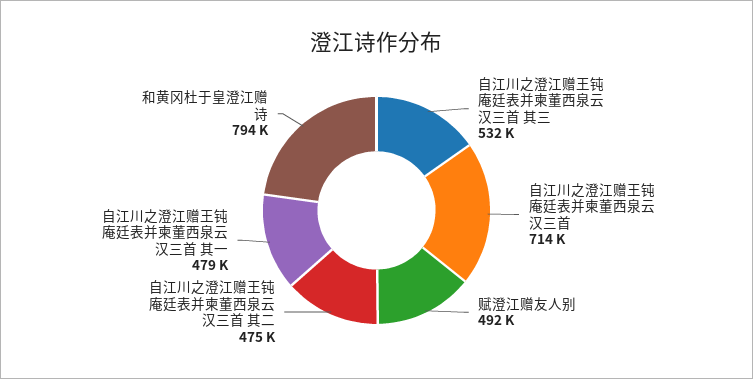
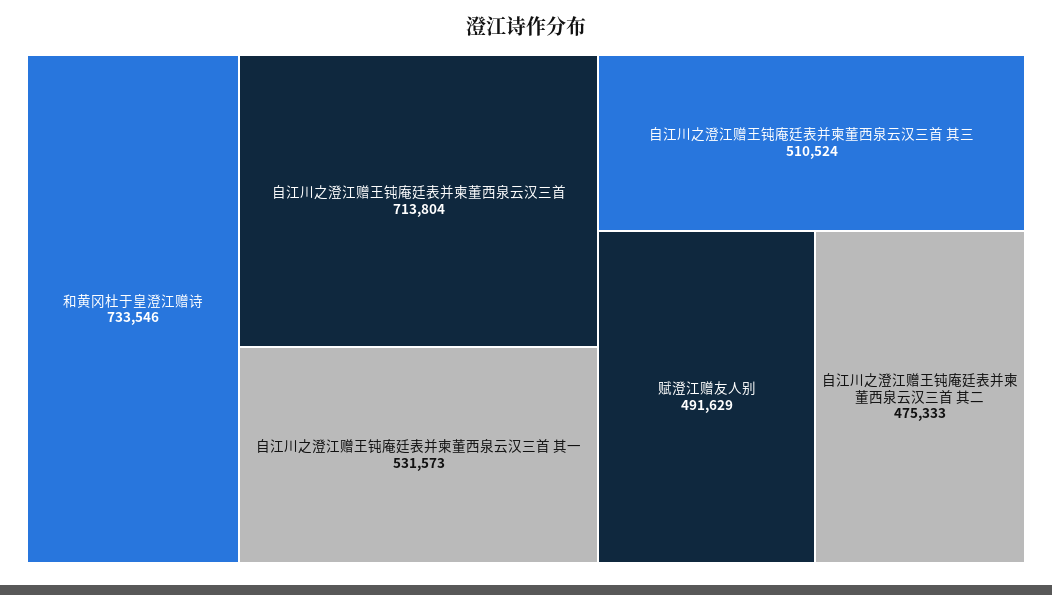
自江川之澄江赠王钝庵廷表并柬董西泉云汉三首 其三: 532000 -> 510524
自江川之澄江赠王钝庵廷表并柬董西泉云汉三首 其一: 479000 -> 531573
和黄冈杜于皇澄江赠诗: 794000 -> 733546

